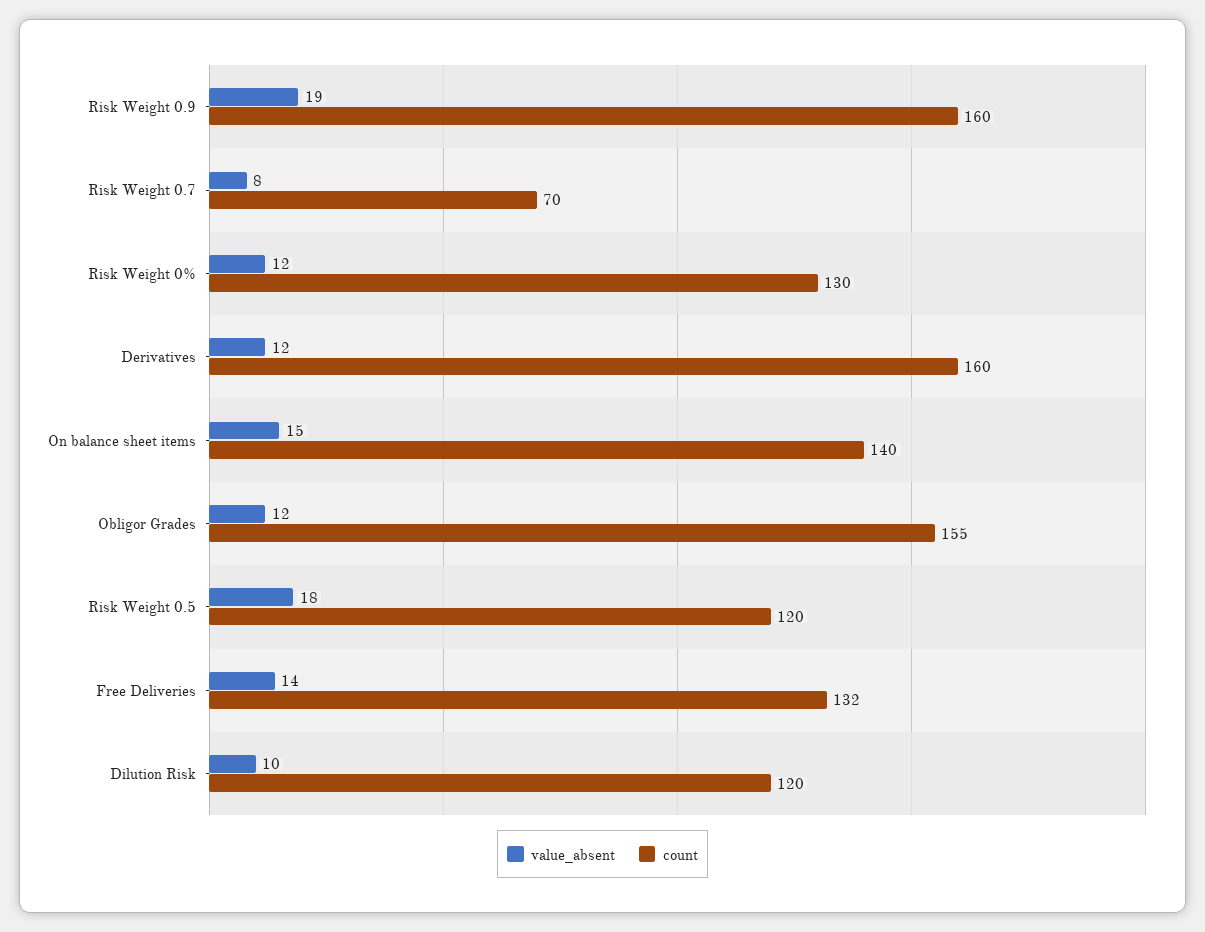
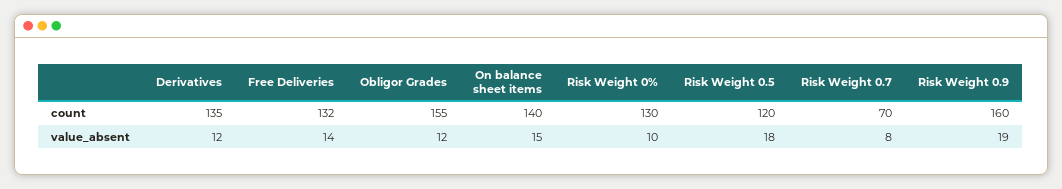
value_absent, Risk Weight 0%: 12 -> 10
count, Derivatives: 160 -> 135
value_absent, Dilution Risk: 10 -> none
count, Dilution Risk: 120 -> none

